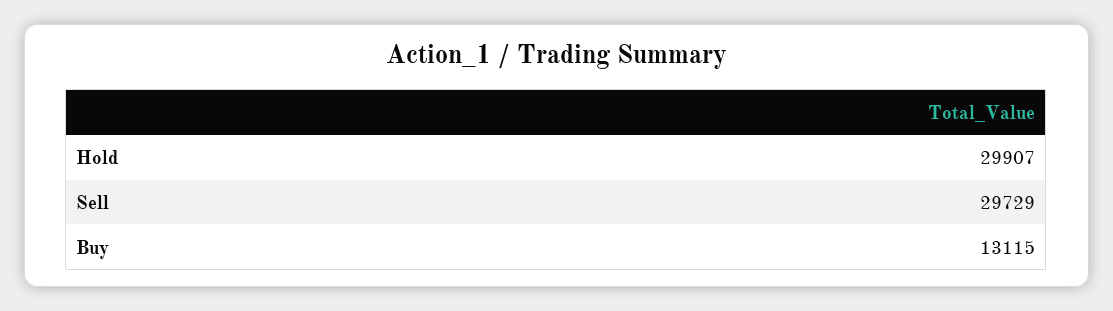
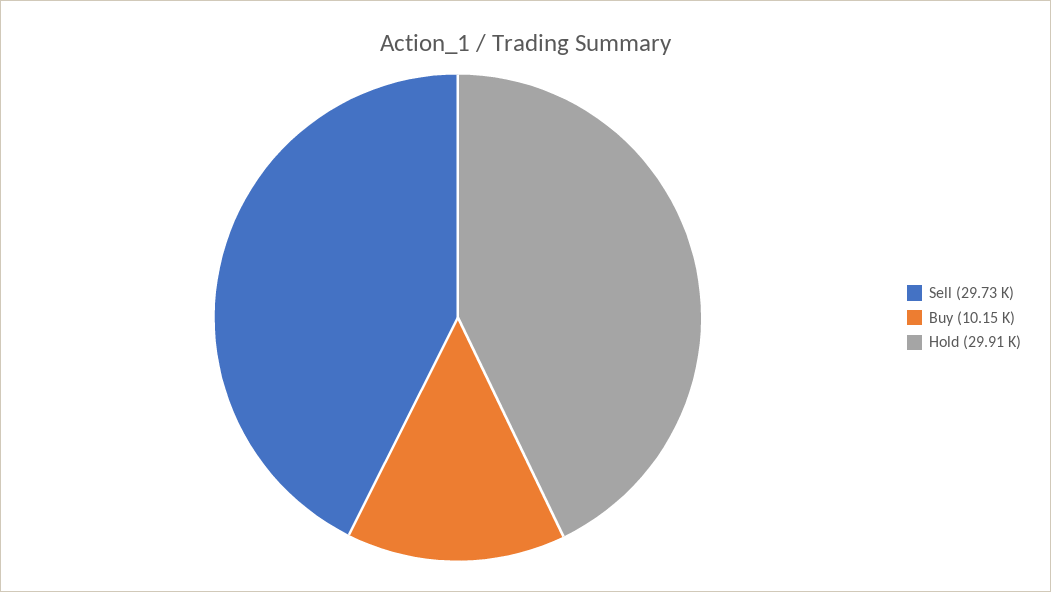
Buy: 13115 -> 10150

